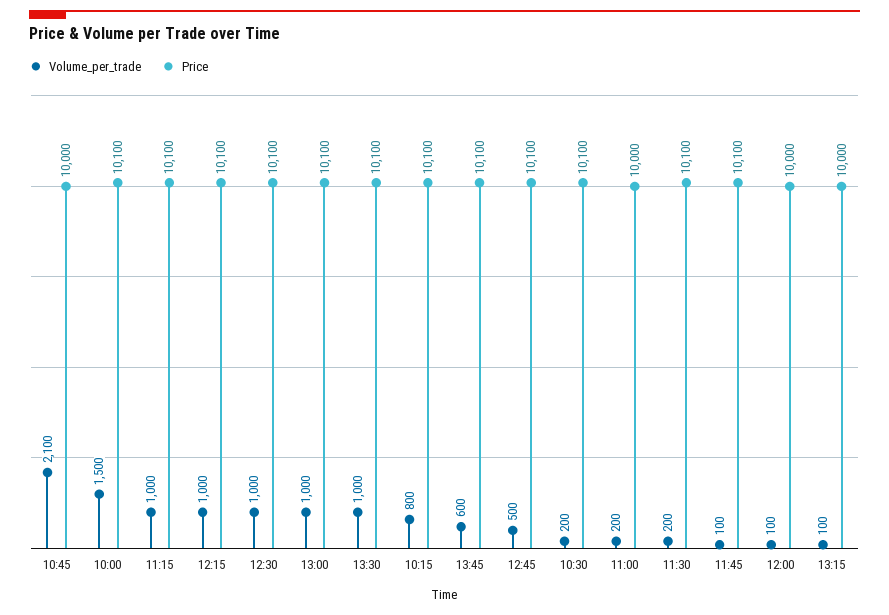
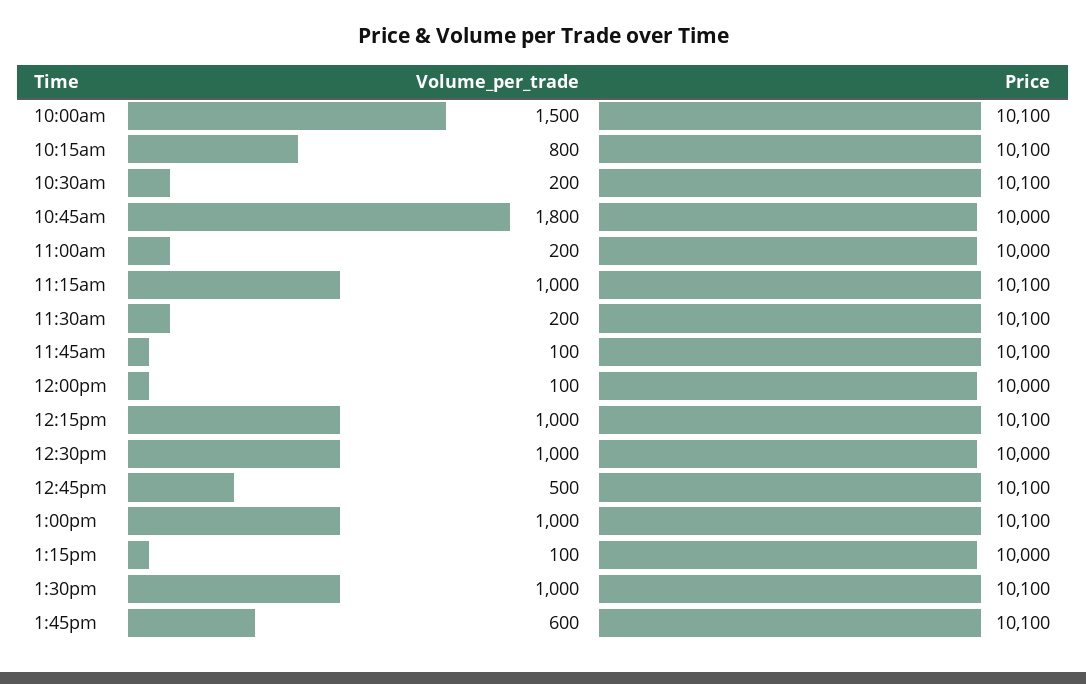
Volume_per_trade, 10:45: 2100 -> 1800
Price, 12:30: 10100 -> 10000

